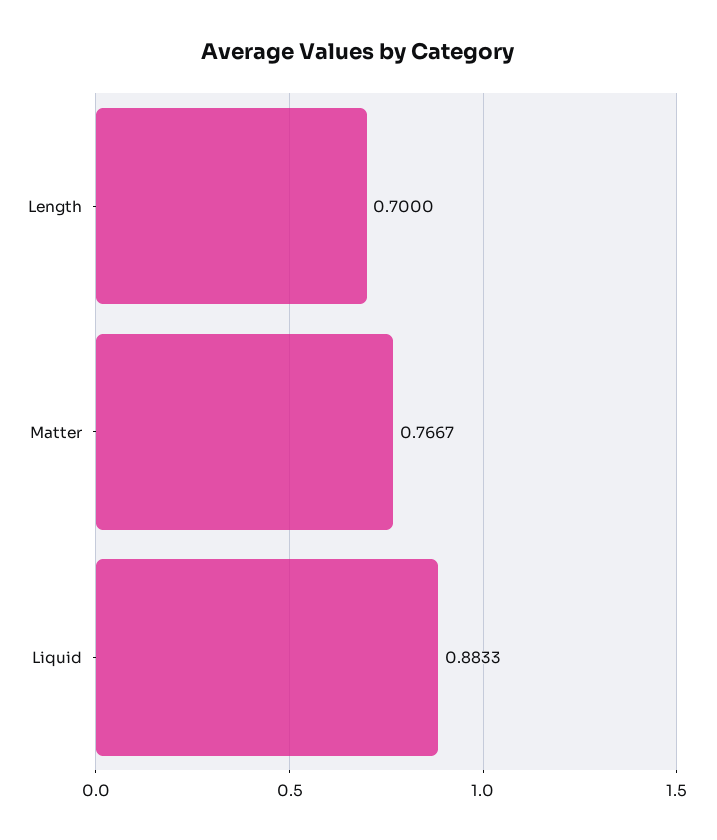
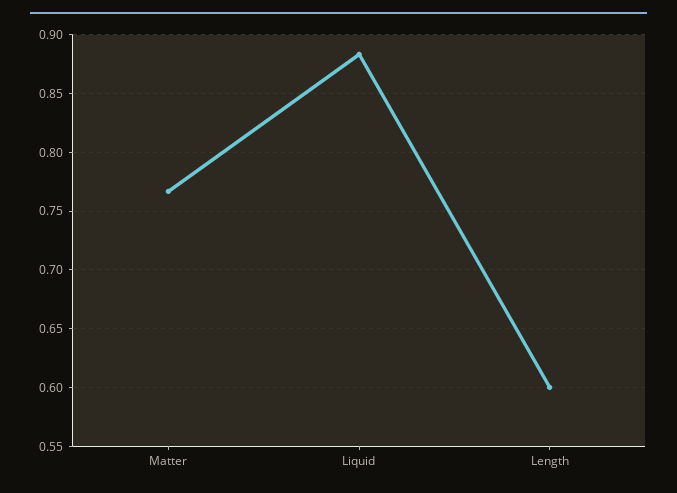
Length: 0.7 -> 0.6

